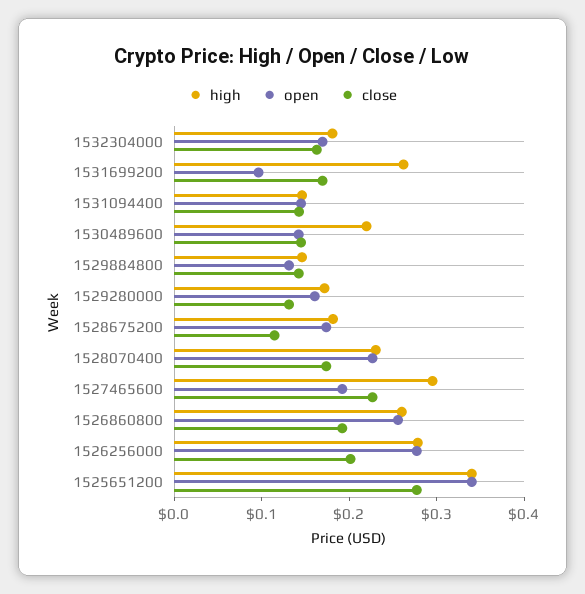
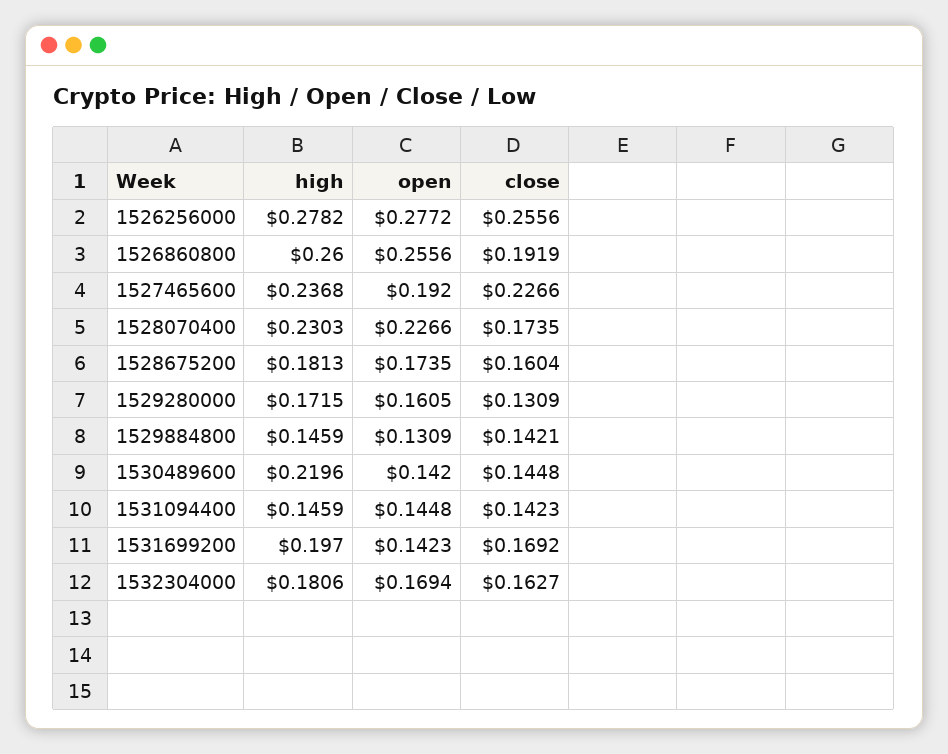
high, 1531699200: 0.26 -> 0.197
open, 1531699200: 0.1 -> 0.1423
close, 1528675200: 0.12 -> 0.1604
high, 1527465600: 0.3 -> 0.2368
close, 1526256000: 0.2 -> 0.2556
high, 1525651200: 0.34 -> none
open, 1525651200: 0.34 -> none
close, 1525651200: 0.28 -> none

